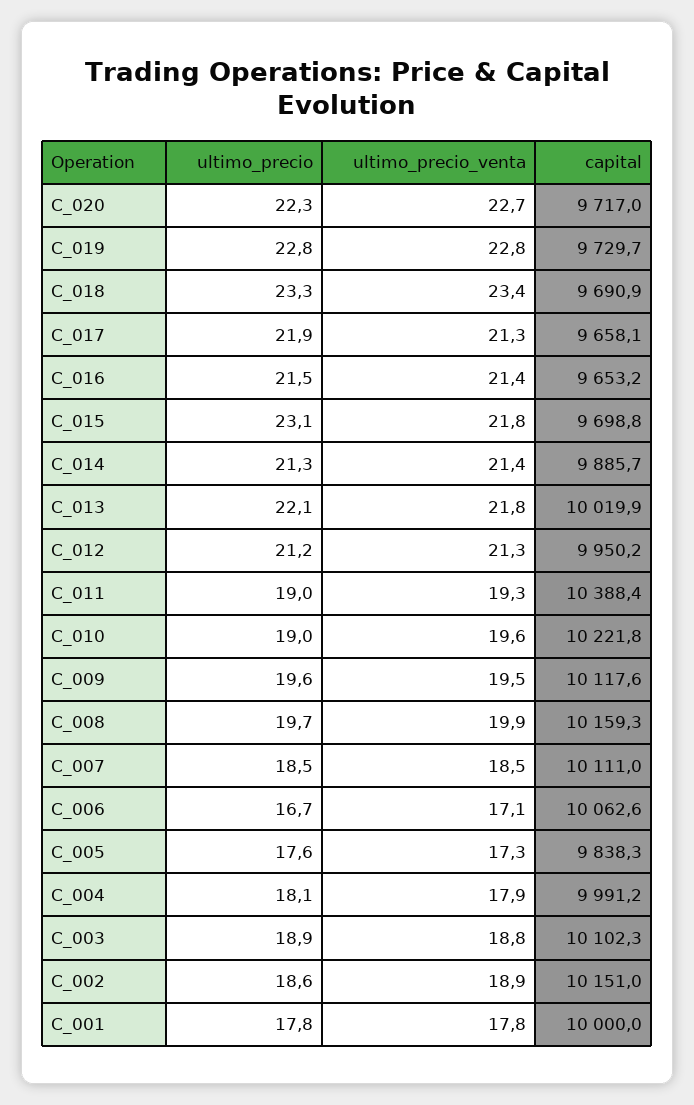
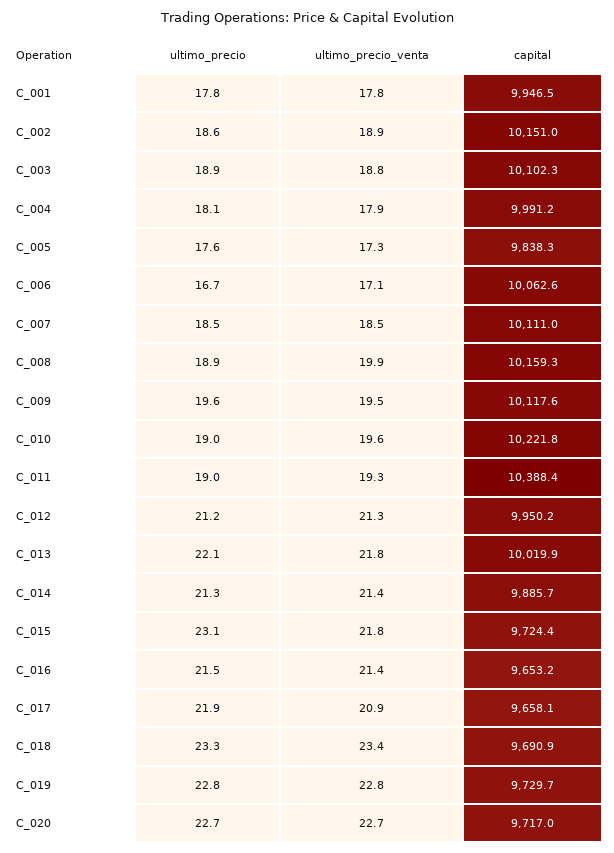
ultimo_precio, C_020: 22.3 -> 22.7
ultimo_precio_venta, C_017: 21.3 -> 20.9
capital, C_015: 9698.8 -> 9724.4
ultimo_precio, C_008: 19.7 -> 18.9
capital, C_001: 10000 -> 9946.5

